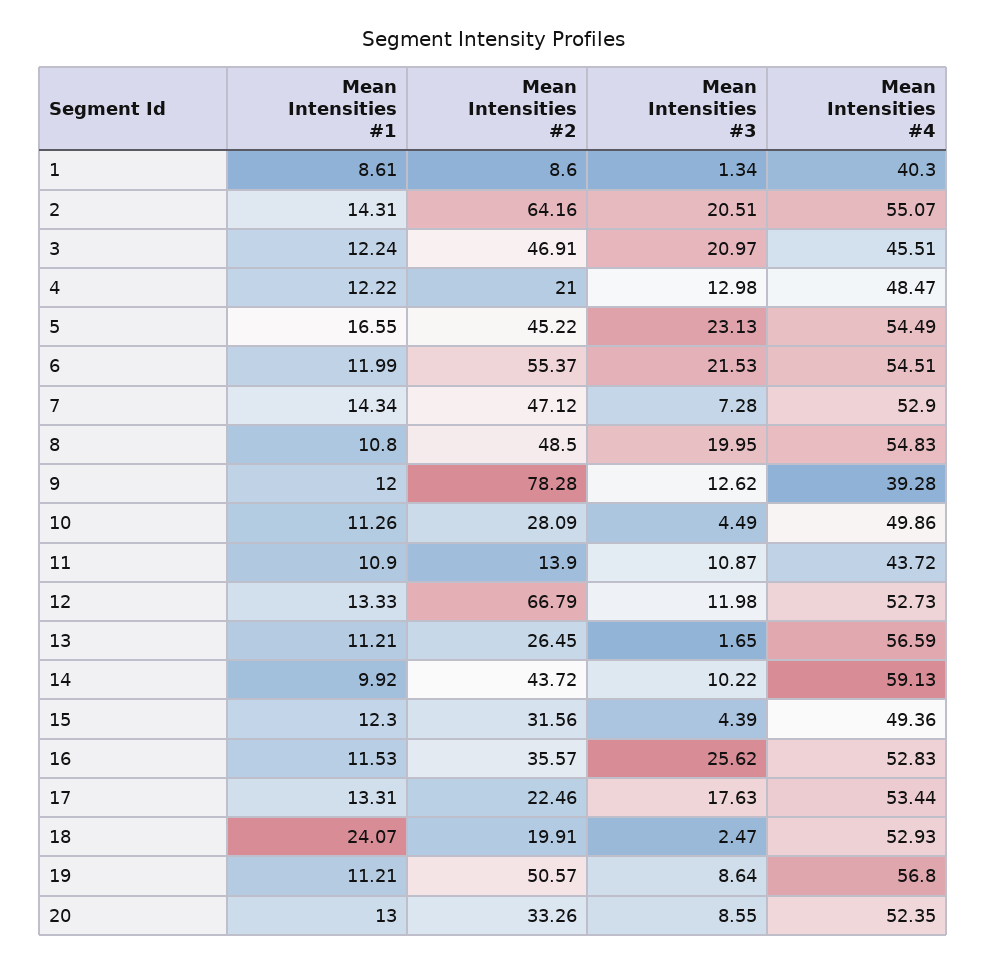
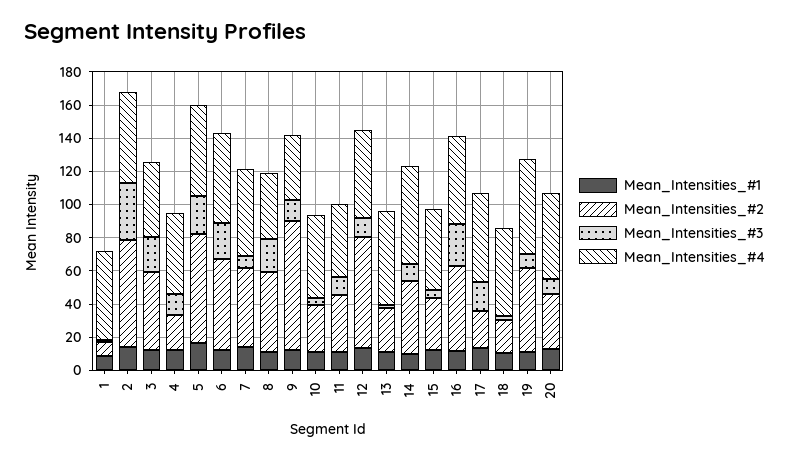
Mean Intensities #4, 1: 40.3 -> 55
Mean Intensities #3, 2: 20.51 -> 35
Mean Intensities #2, 5: 45.22 -> 65
Mean Intensities #4, 8: 54.83 -> 40
Mean Intensities #2, 11: 13.9 -> 35
Mean Intensities #2, 16: 35.57 -> 50
Mean Intensities #1, 18: 24.07 -> 10

